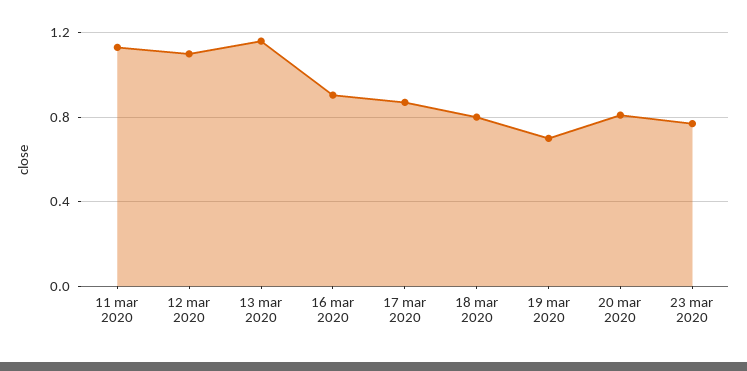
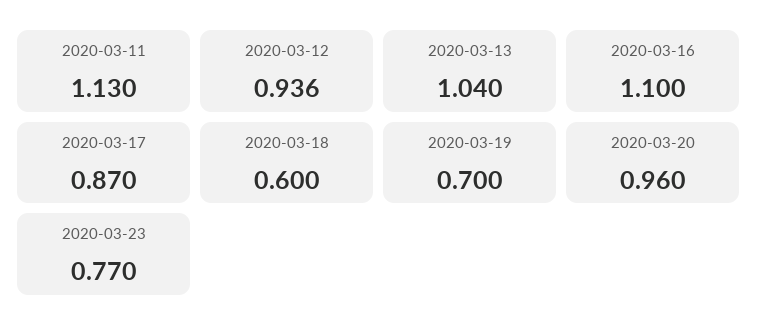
12 mar 2020: 1.1 -> 0.936
13 mar 2020: 1.15 -> 1.04
16 mar 2020: 0.9 -> 1.1
18 mar 2020: 0.8 -> 0.6
20 mar 2020: 0.8 -> 0.96

